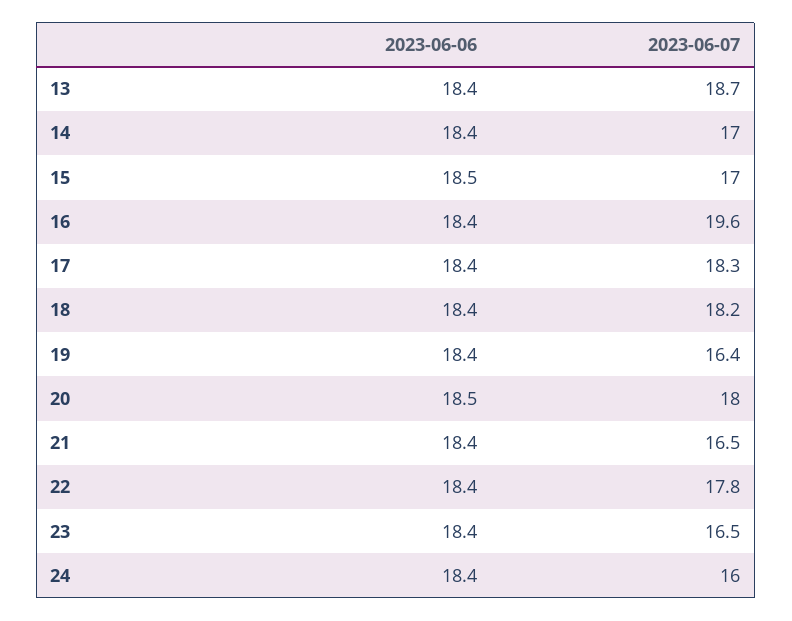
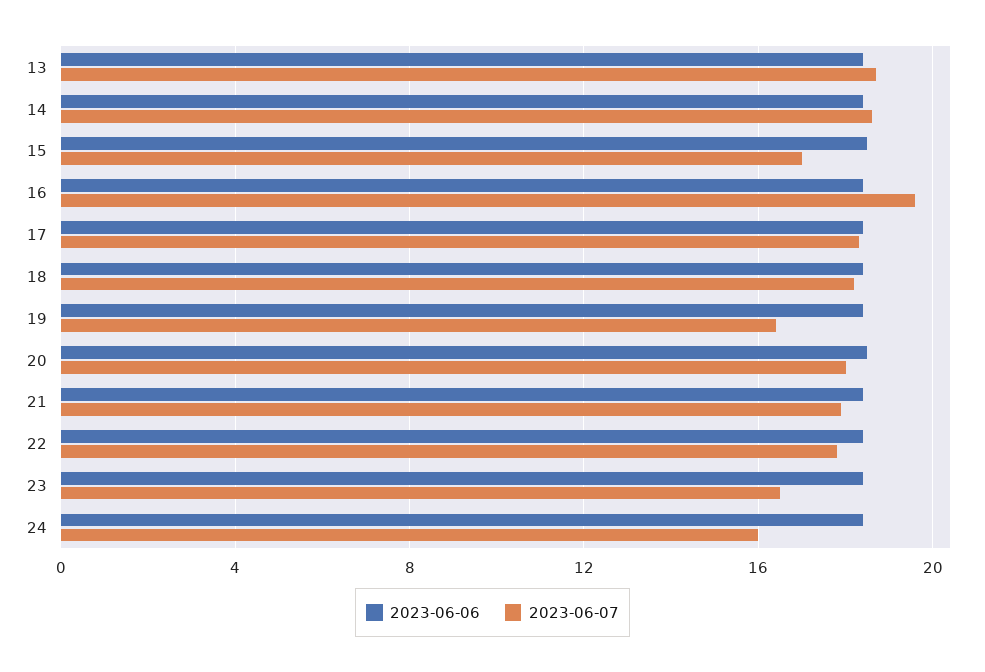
2023-06-07, 14: 17 -> 18.5
2023-06-07, 21: 16.5 -> 18

